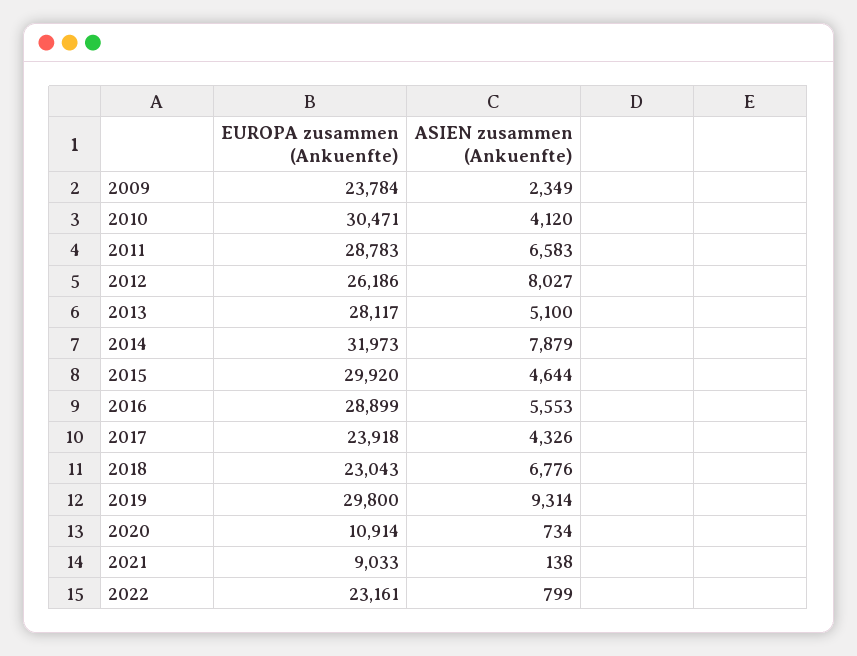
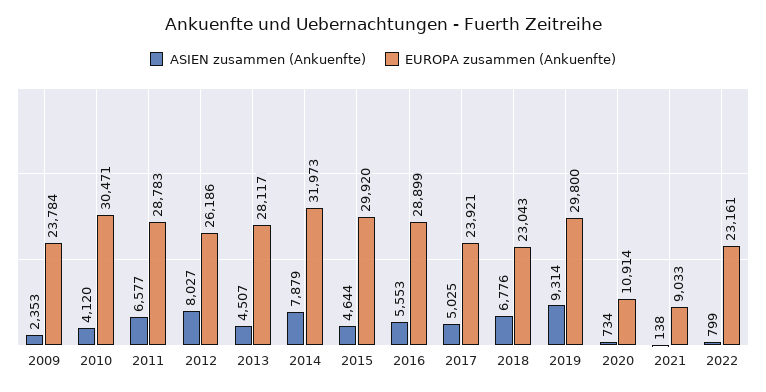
ASIEN zusammen (Ankuenfte), 2009: 2349 -> 2353
ASIEN zusammen (Ankuenfte), 2011: 6583 -> 6577
ASIEN zusammen (Ankuenfte), 2013: 5100 -> 4507
EUROPA zusammen (Ankuenfte), 2017: 23918 -> 23921
ASIEN zusammen (Ankuenfte), 2017: 4326 -> 5025

